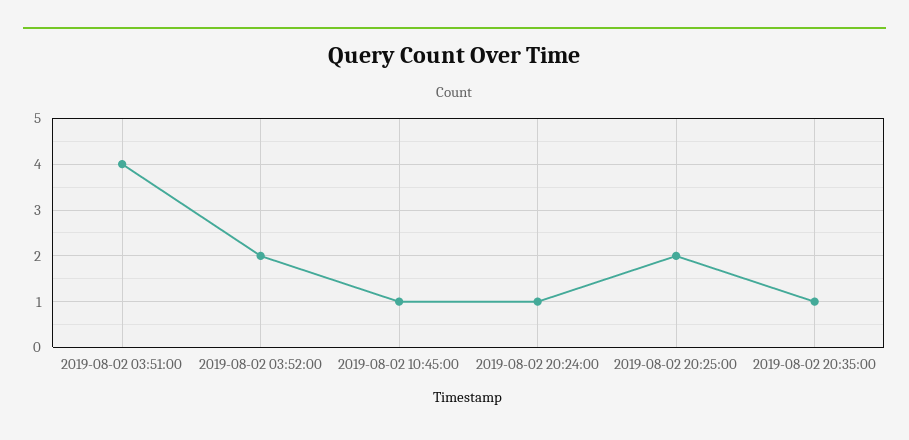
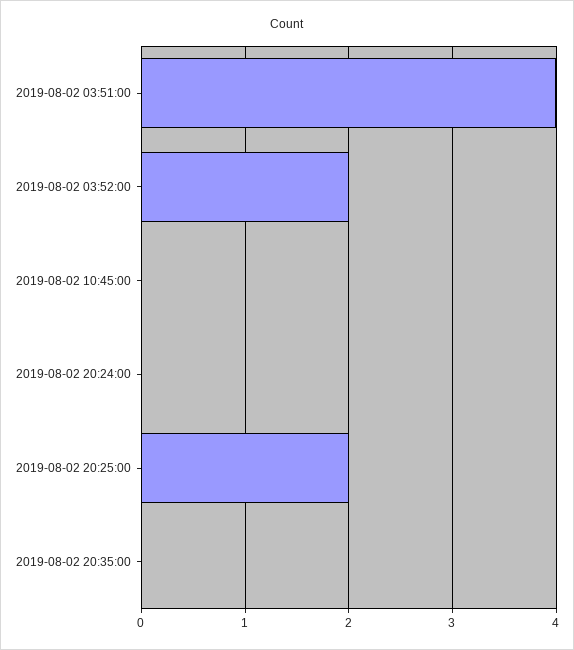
2019-08-02 10:45:00: 1 -> 0
2019-08-02 20:24:00: 1 -> 0
2019-08-02 20:35:00: 1 -> 0

